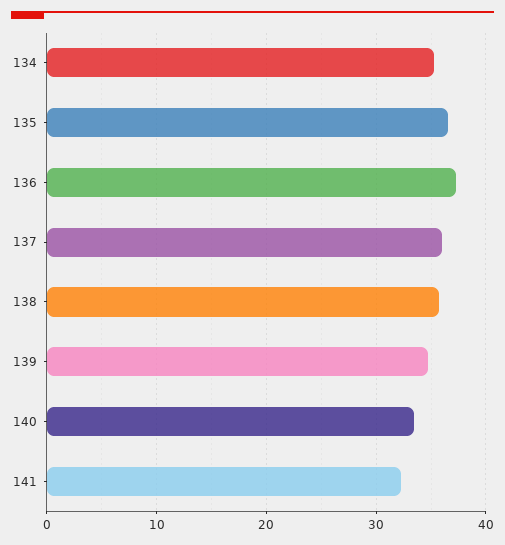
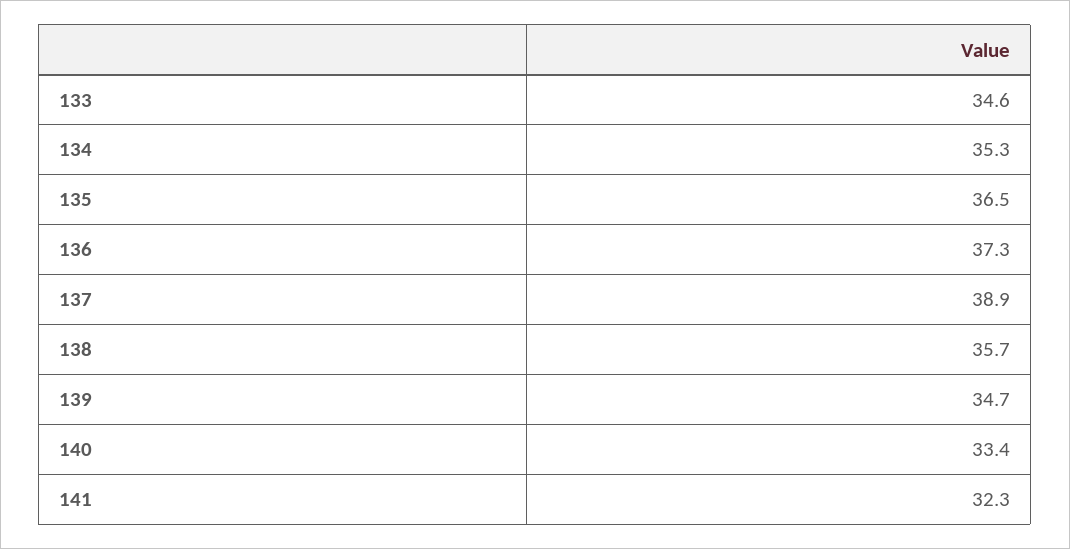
137: 36 -> 38.9
133: none -> 34.6

